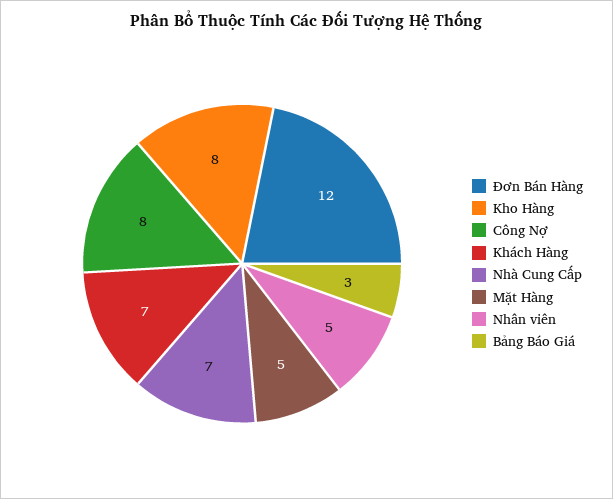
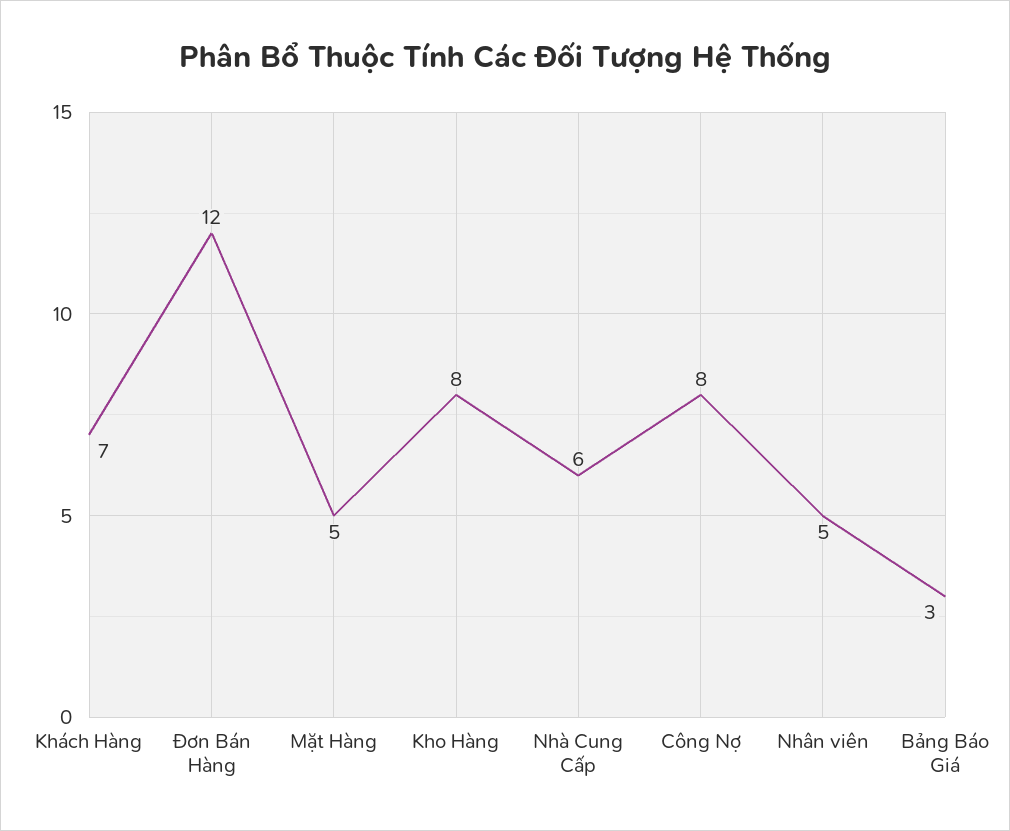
Nhà Cung Cấp: 7 -> 6

